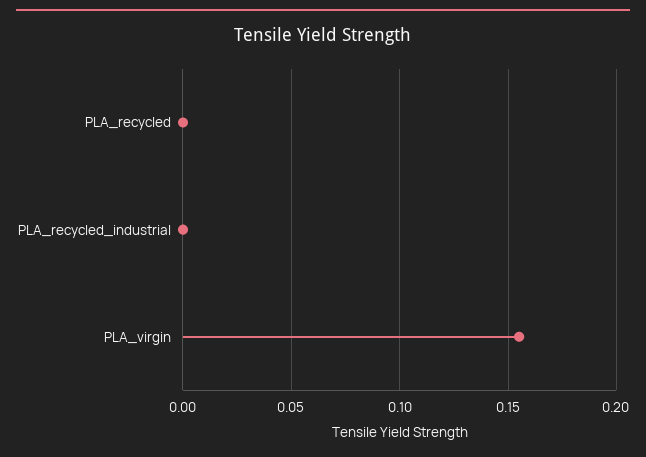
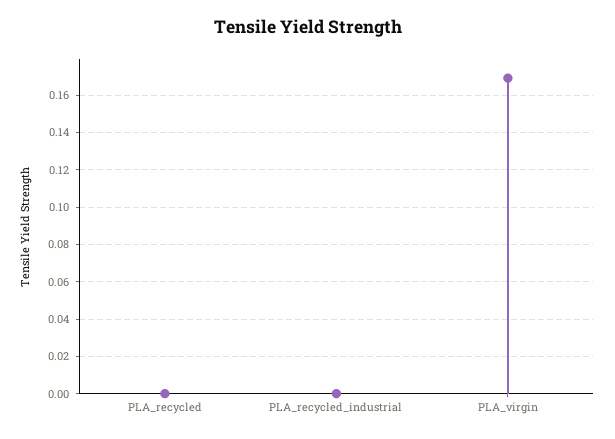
PLA_virgin: 0.155 -> 0.17

